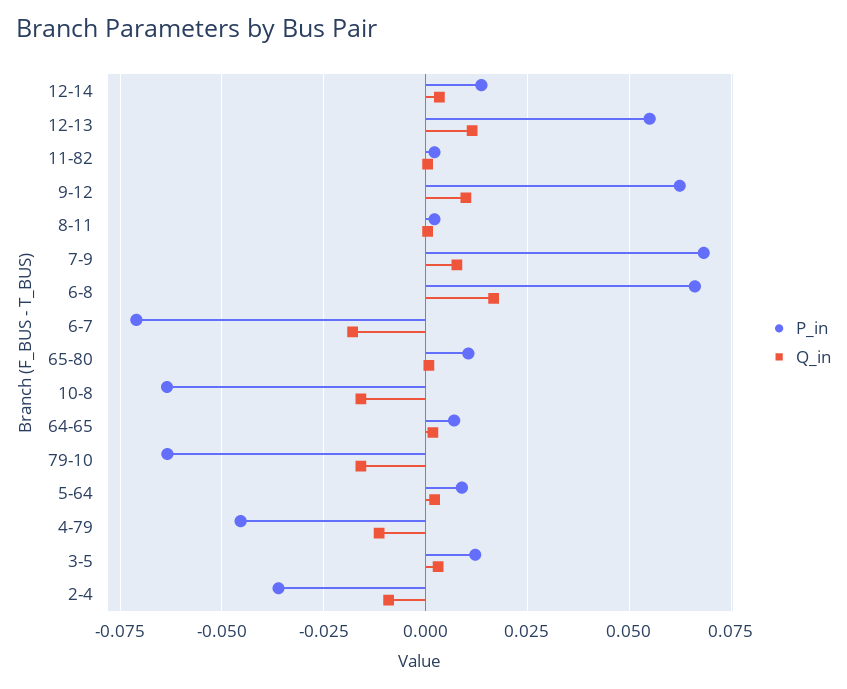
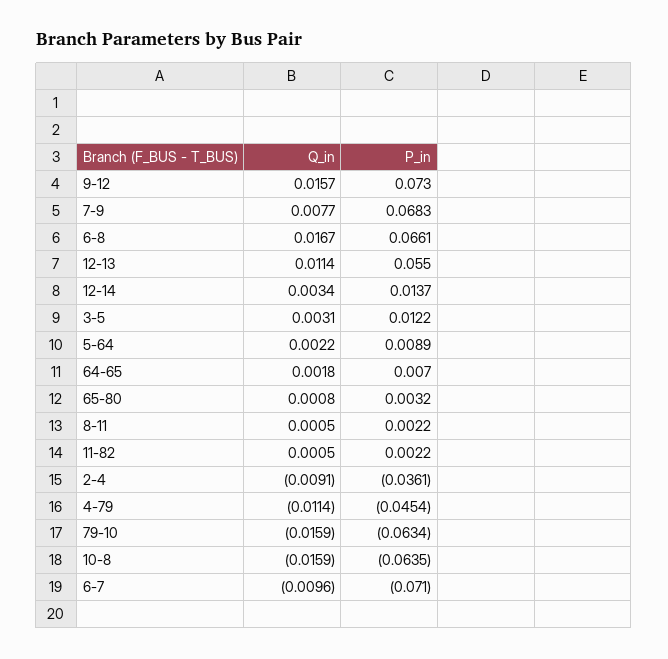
P_in, 9-12: 0.0625 -> 0.073
Q_in, 9-12: 0.01 -> 0.0157
Q_in, 6-7: -0.0175 -> -0.0096
P_in, 65-80: 0.01 -> 0.0032

